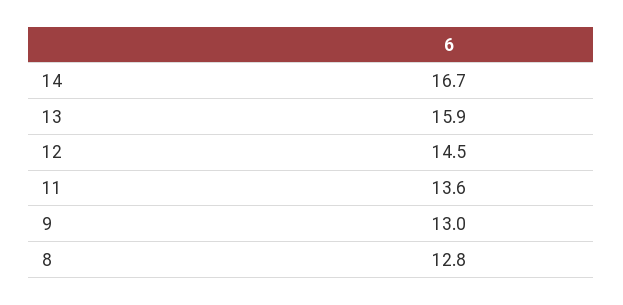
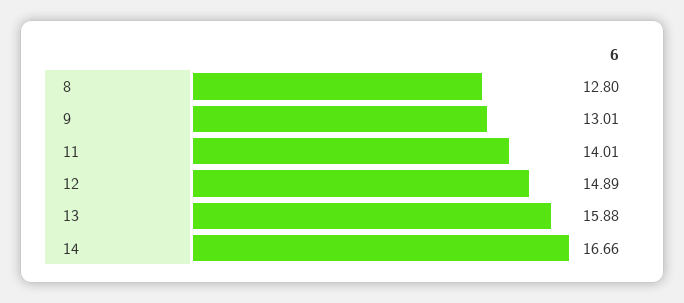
12: 14.5 -> 14.89
11: 13.6 -> 14.01

